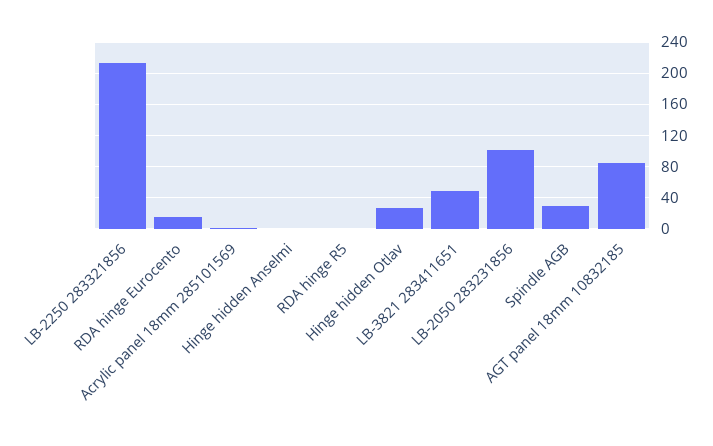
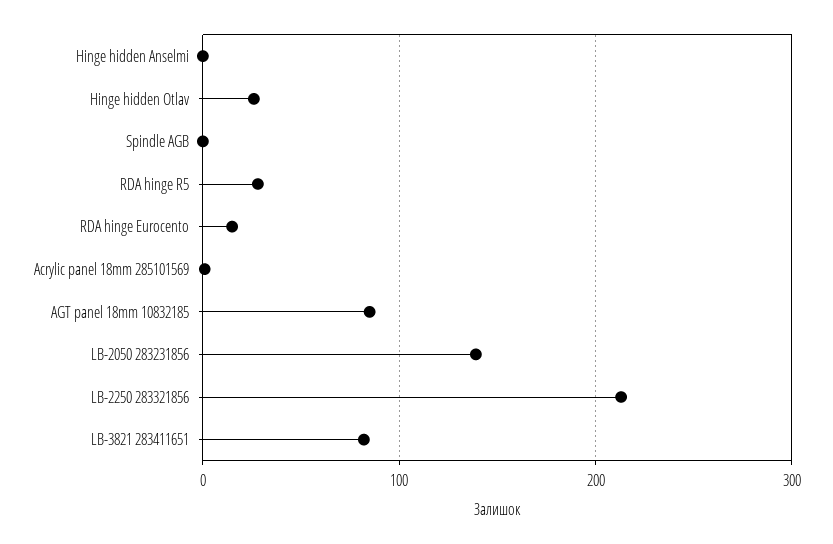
RDA hinge R5: 0 -> 30
LB-3821 283411651: 50 -> 80
LB-2050 283231856: 100 -> 140
Spindle AGB: 30 -> 0

